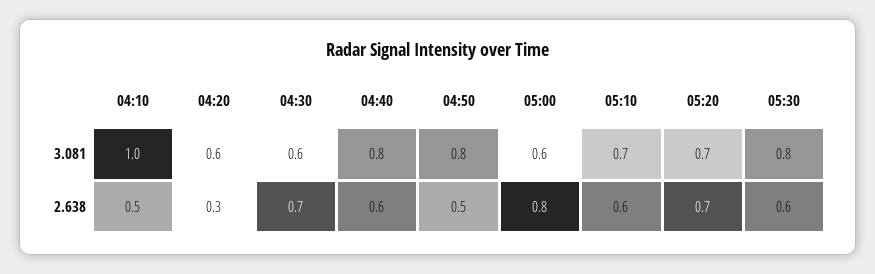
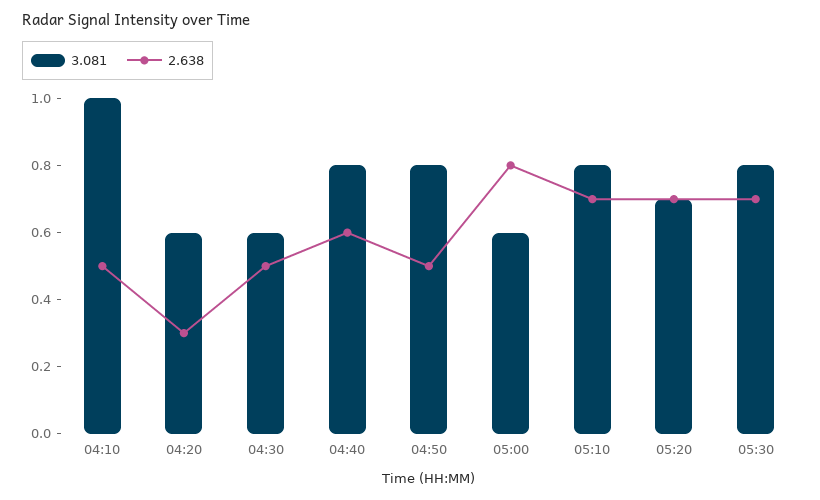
3.081, 05:10: 0.7 -> 0.8
2.638, 04:30: 0.7 -> 0.5
2.638, 05:10: 0.6 -> 0.7
2.638, 05:30: 0.6 -> 0.7

